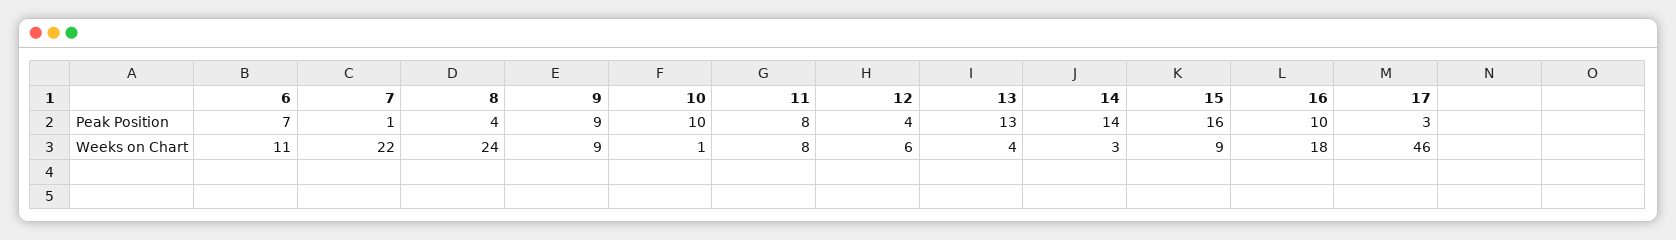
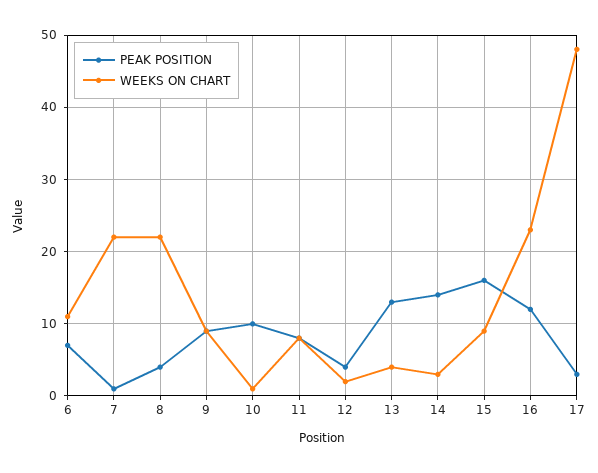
Peak Position, 16: 10 -> 12
Weeks on Chart, 8: 24 -> 22
Weeks on Chart, 12: 6 -> 2
Weeks on Chart, 16: 18 -> 23
Weeks on Chart, 17: 46 -> 48

